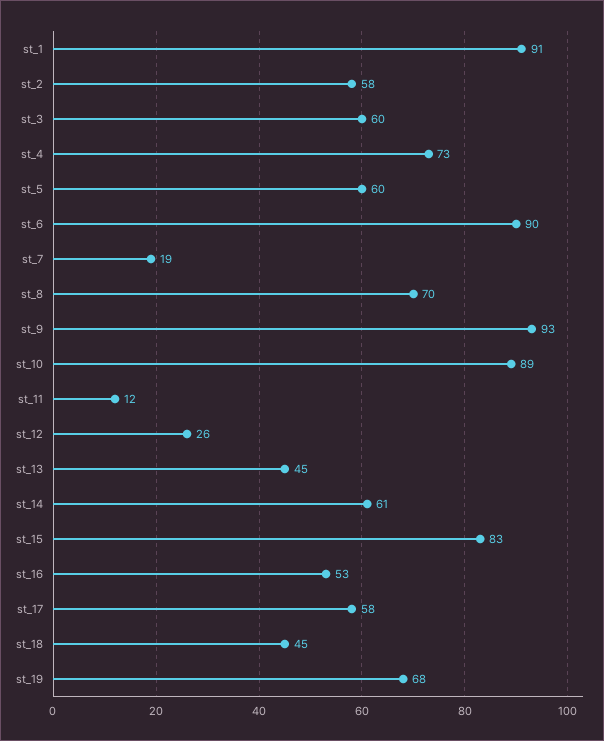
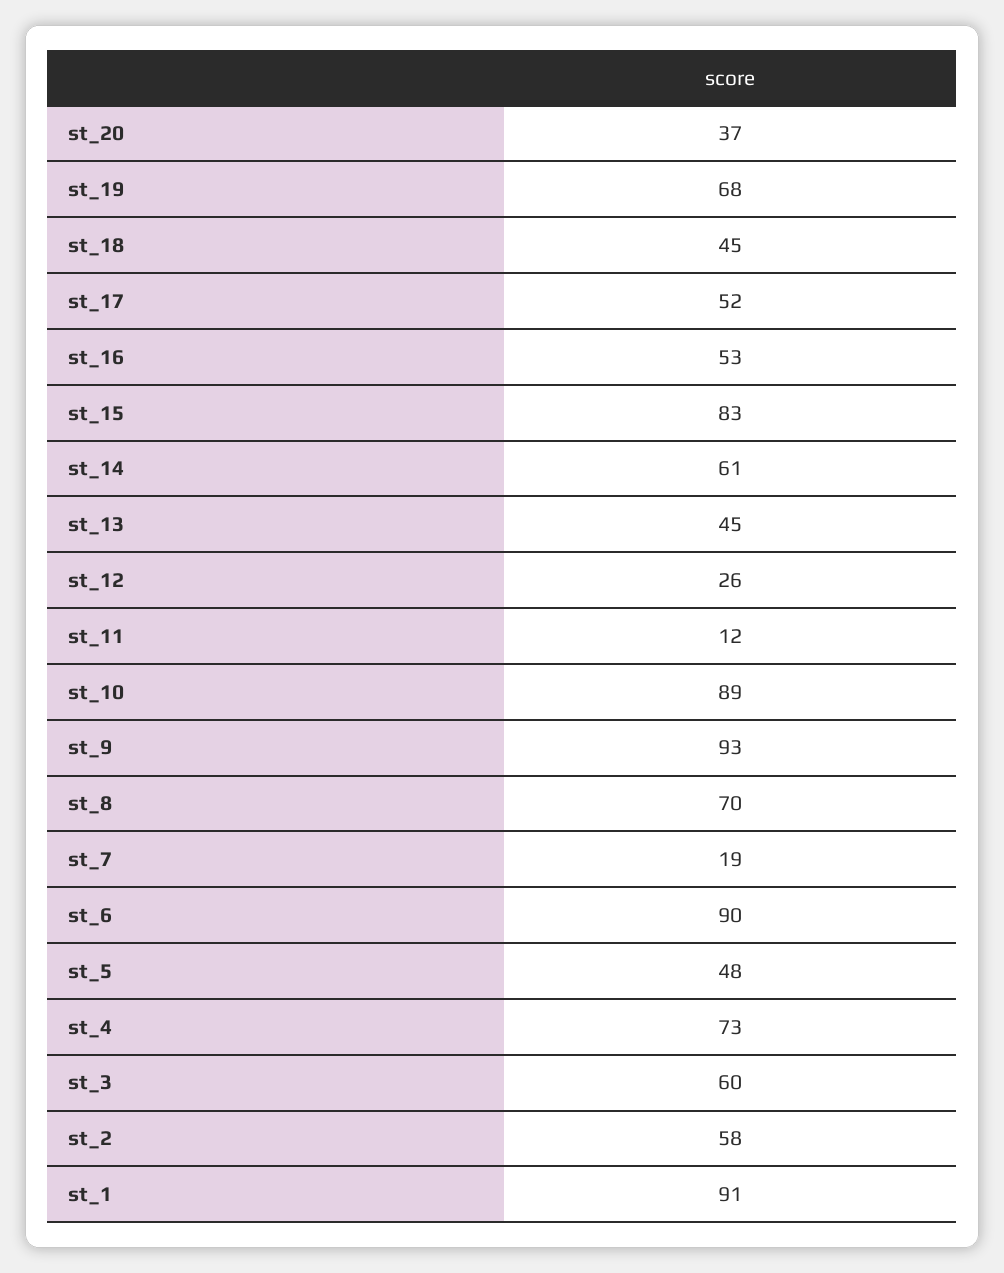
st_5: 60 -> 48
st_17: 58 -> 52
st_20: none -> 37

